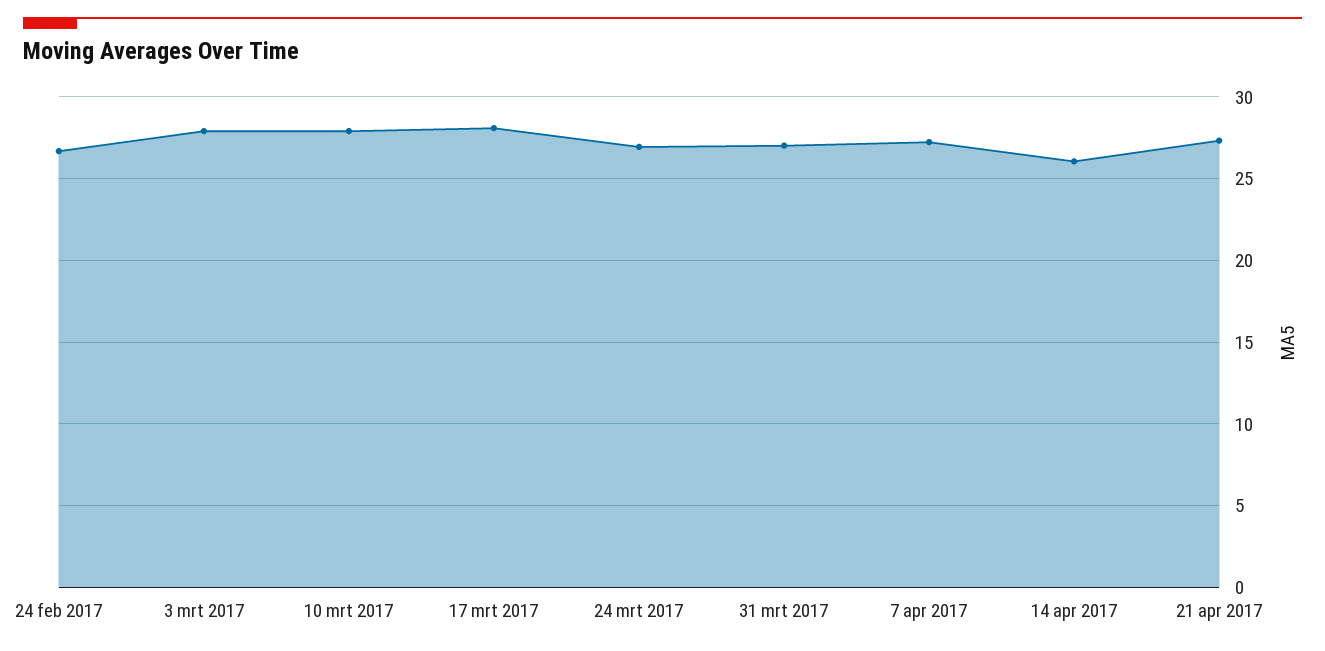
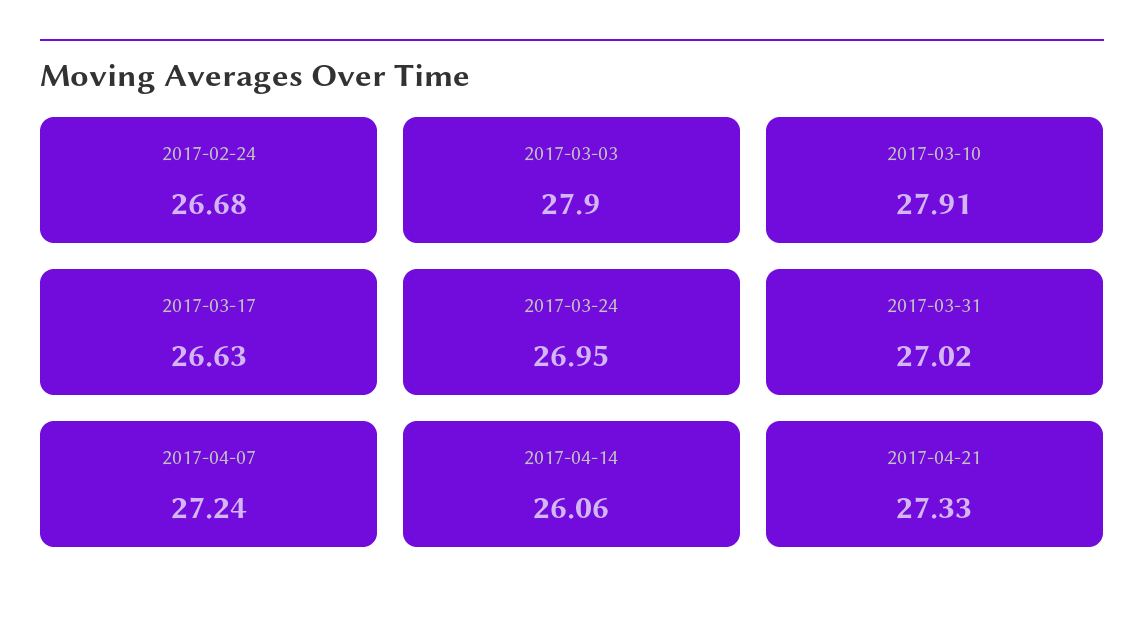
17 mrt 2017: 28 -> 26.63

